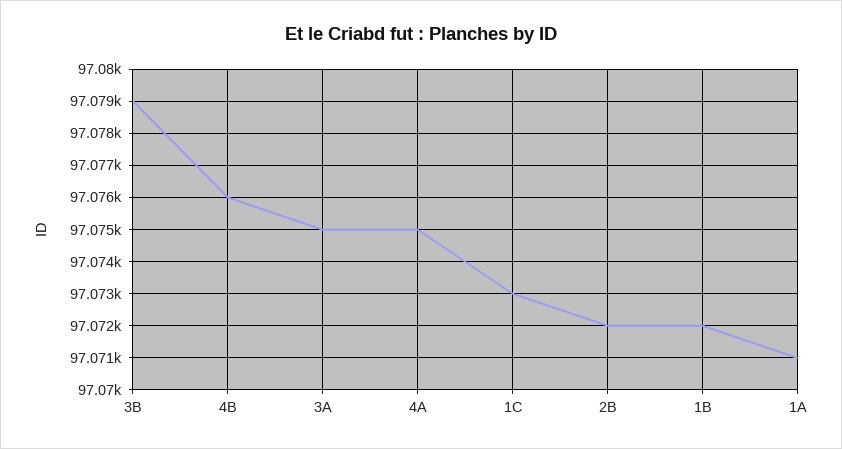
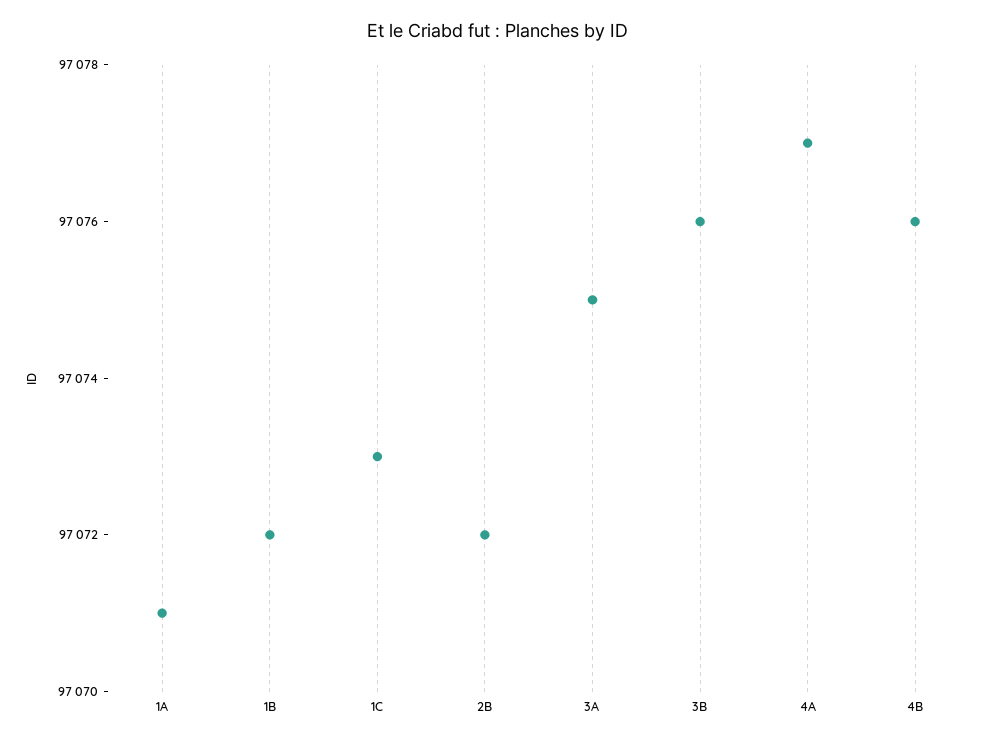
3B: 97079 -> 97076
4A: 97075 -> 97077

